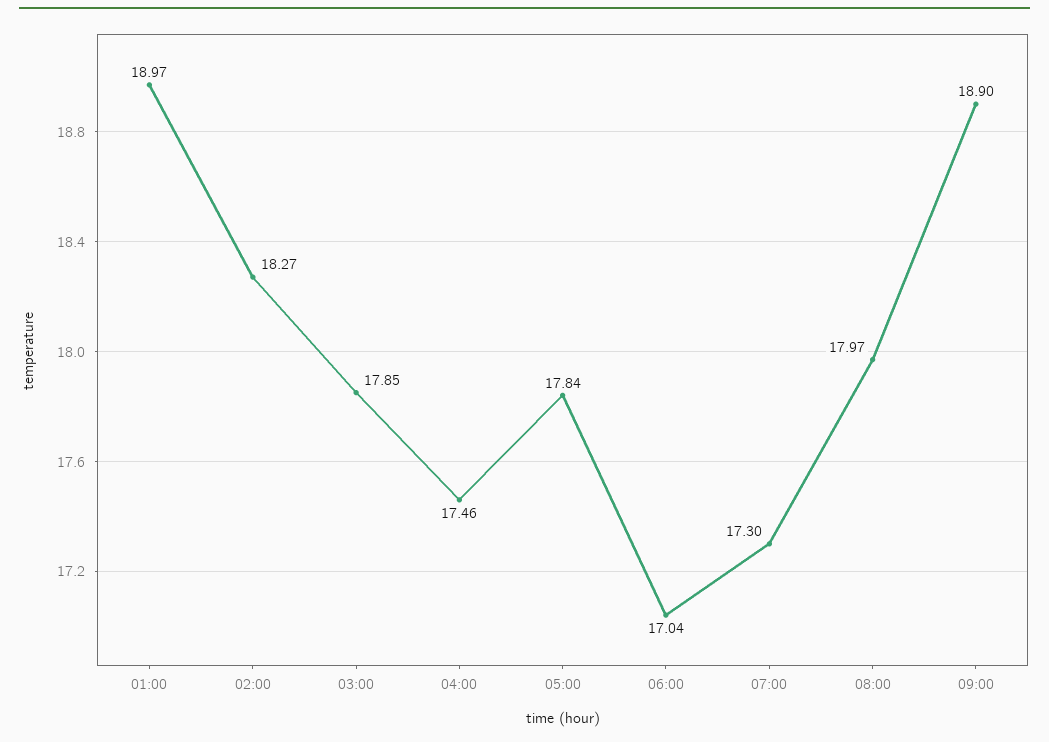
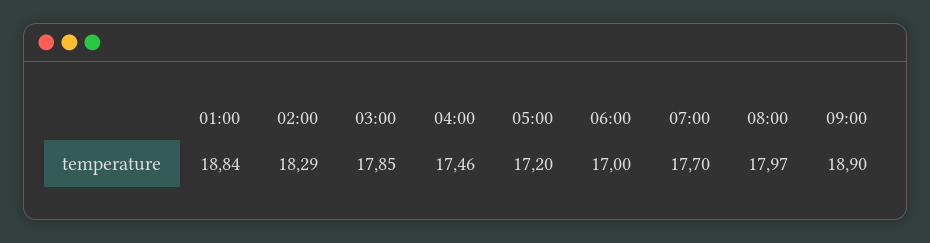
01:00: 18.97 -> 18.84
02:00: 18.27 -> 18.29
05:00: 17.84 -> 17.2
06:00: 17.04 -> 17
07:00: 17.3 -> 17.7

